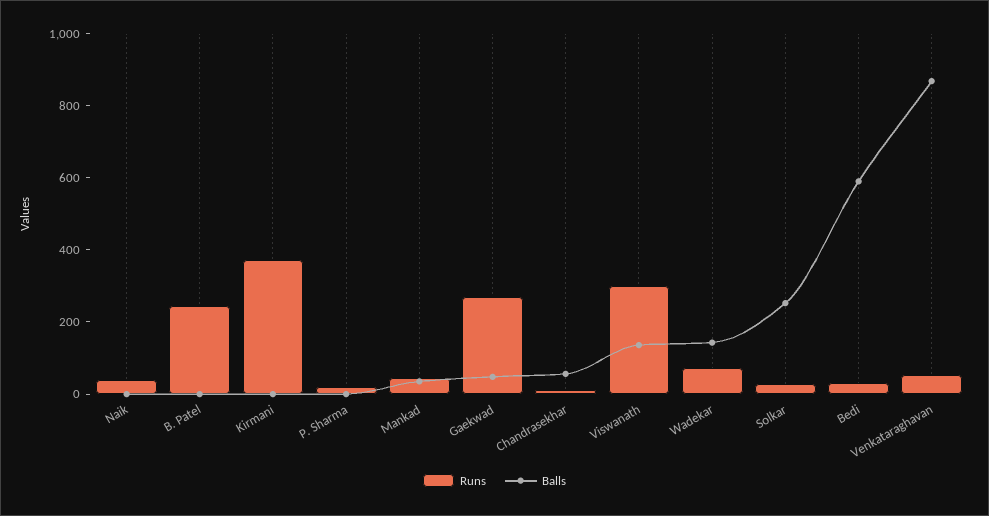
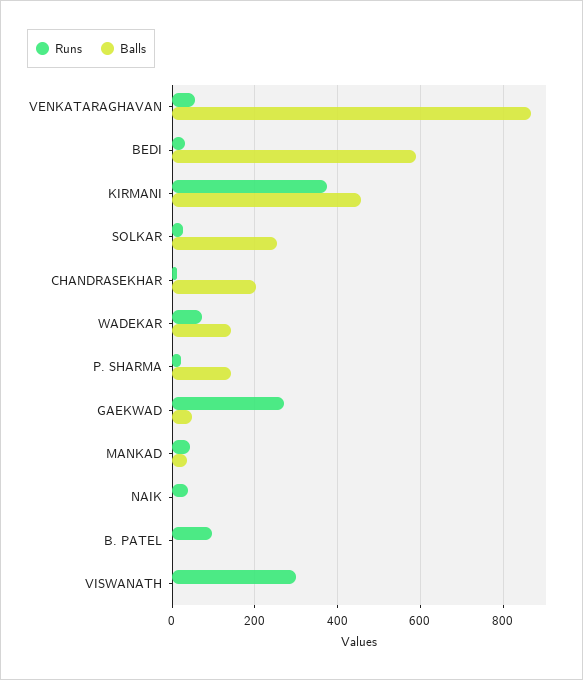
Runs, B. Patel: 250 -> 100
Balls, Kirmani: 0 -> 460
Balls, P. Sharma: 0 -> 140
Balls, Chandrasekhar: 50 -> 200
Balls, Viswanath: 150 -> 0

